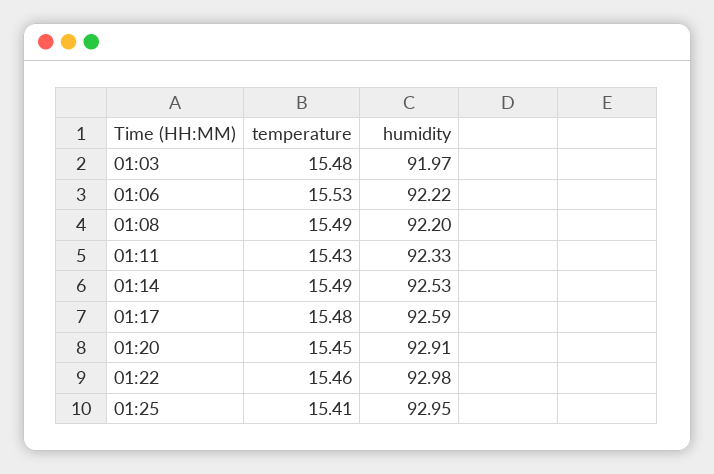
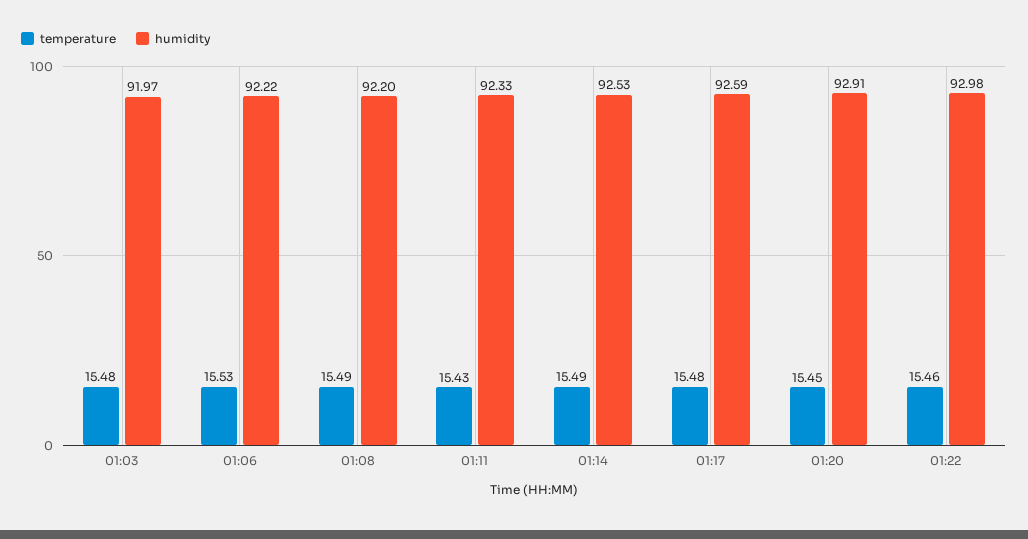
temperature, 01:25: 15.41 -> none
humidity, 01:25: 92.95 -> none

